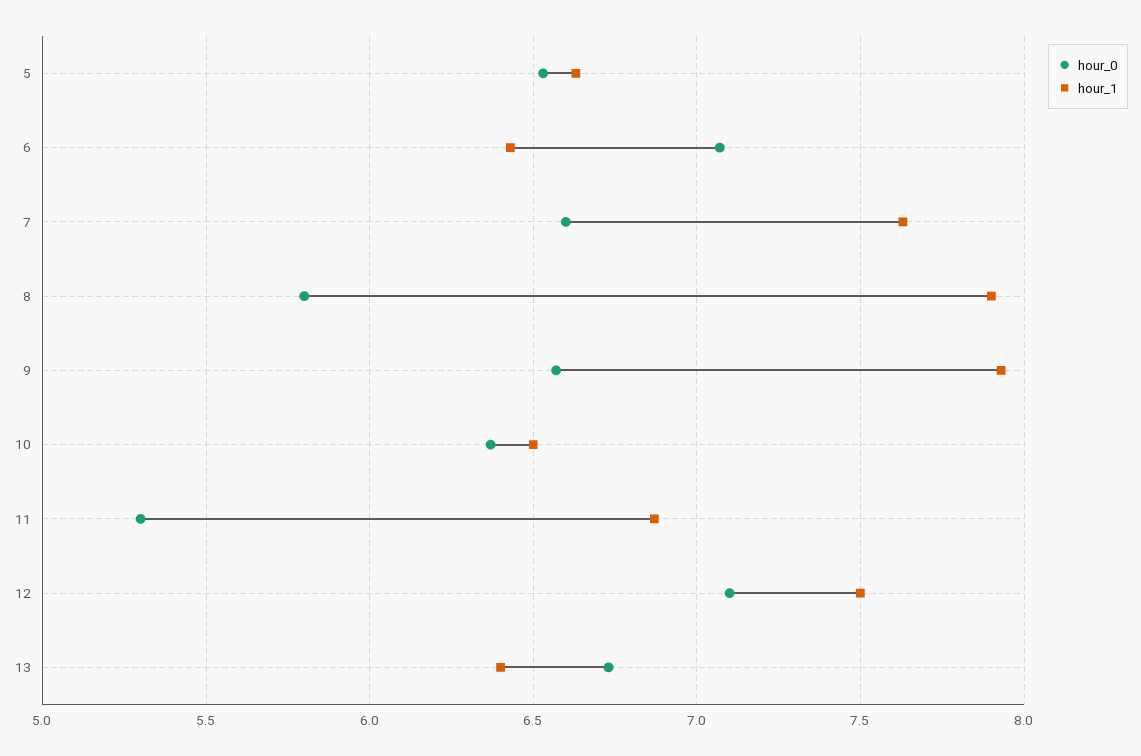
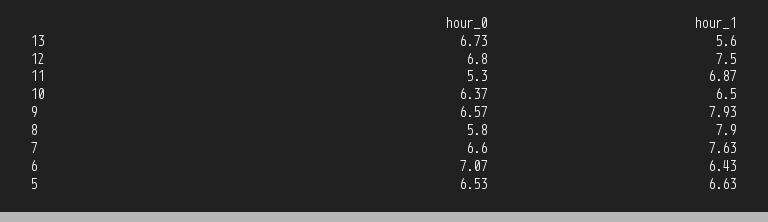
hour_0, 12: 7.1 -> 6.8
hour_1, 13: 6.4 -> 5.6

